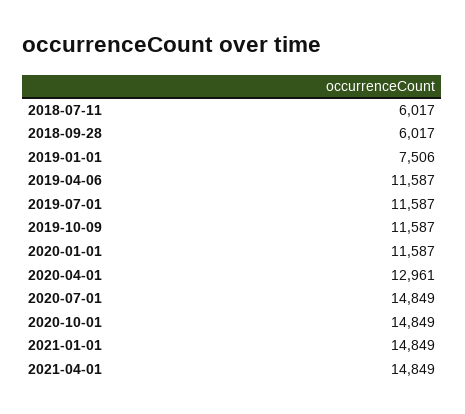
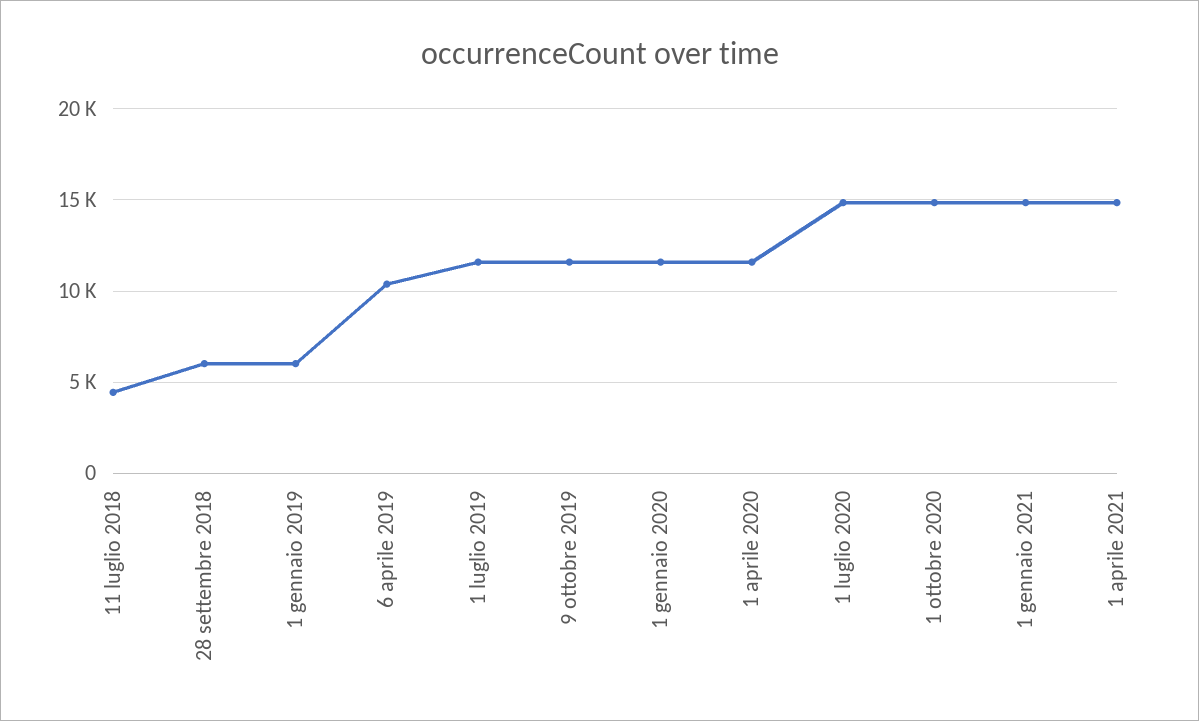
2018-07-11: 6017 -> 4500
2019-01-01: 7506 -> 6000
2019-04-06: 11587 -> 10500
2020-04-01: 12961 -> 11500

